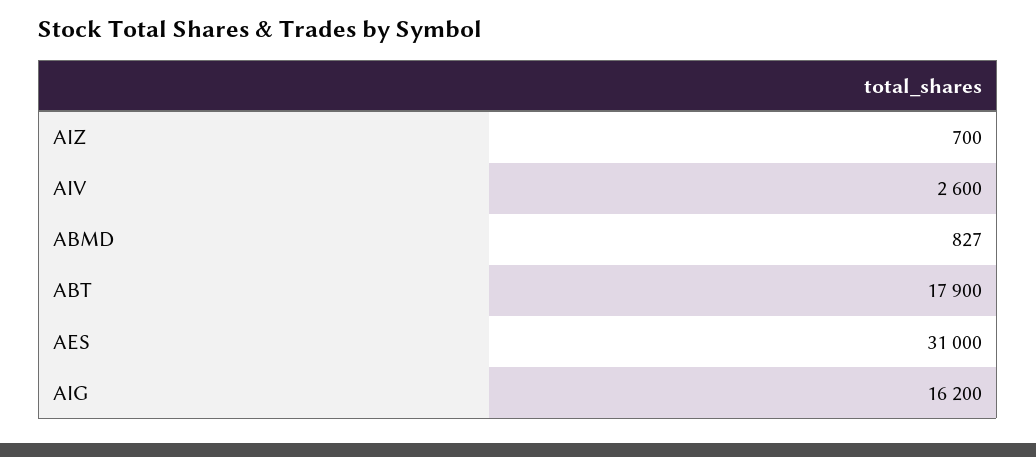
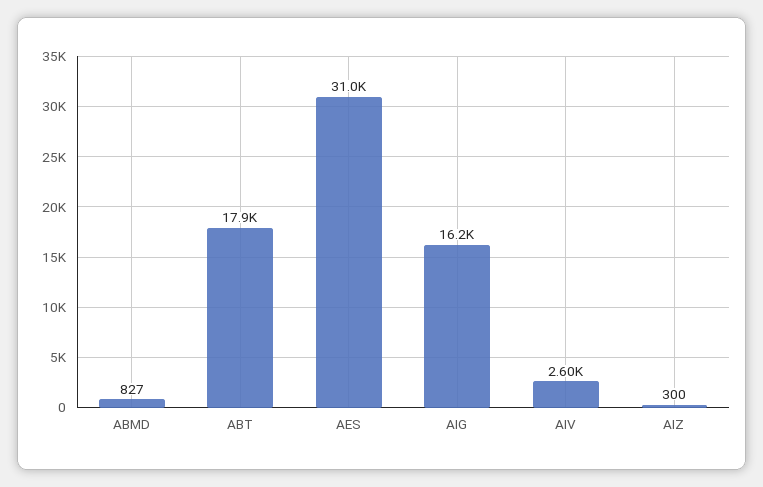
AIZ: 700 -> 300

